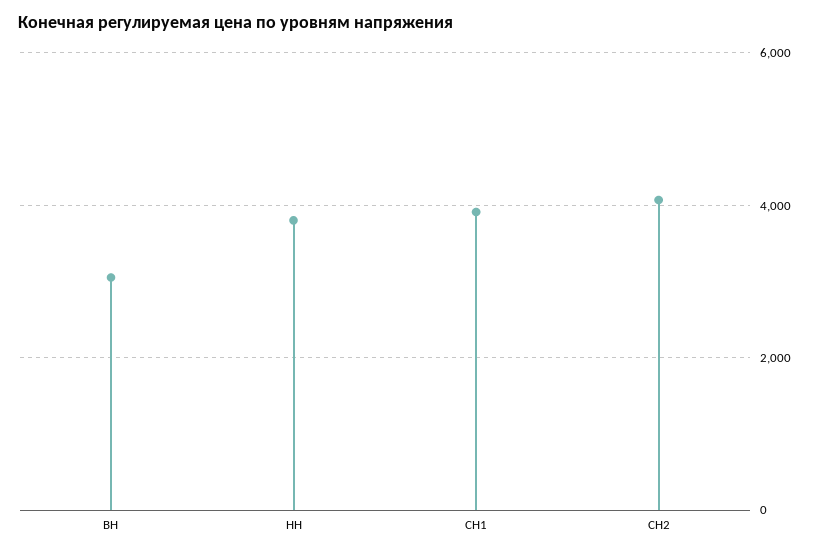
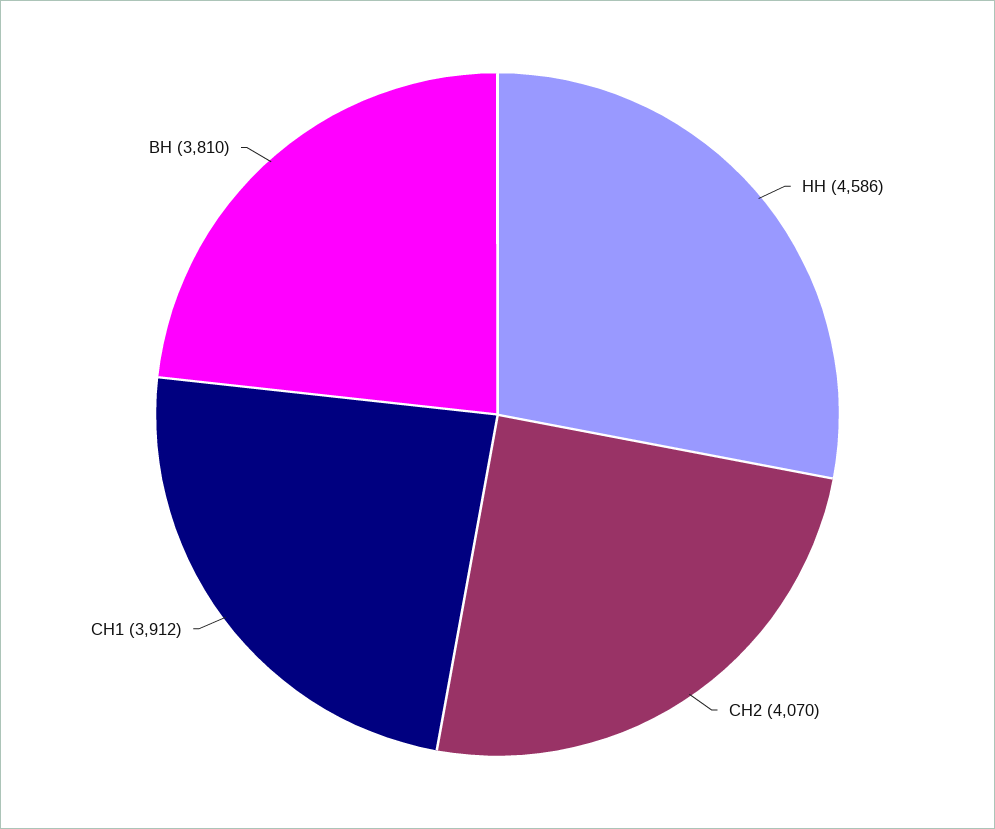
ВН: 3000 -> 3810
НН: 3800 -> 4586

